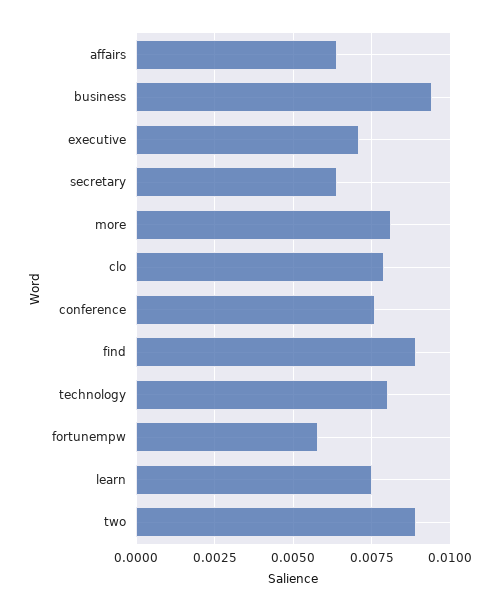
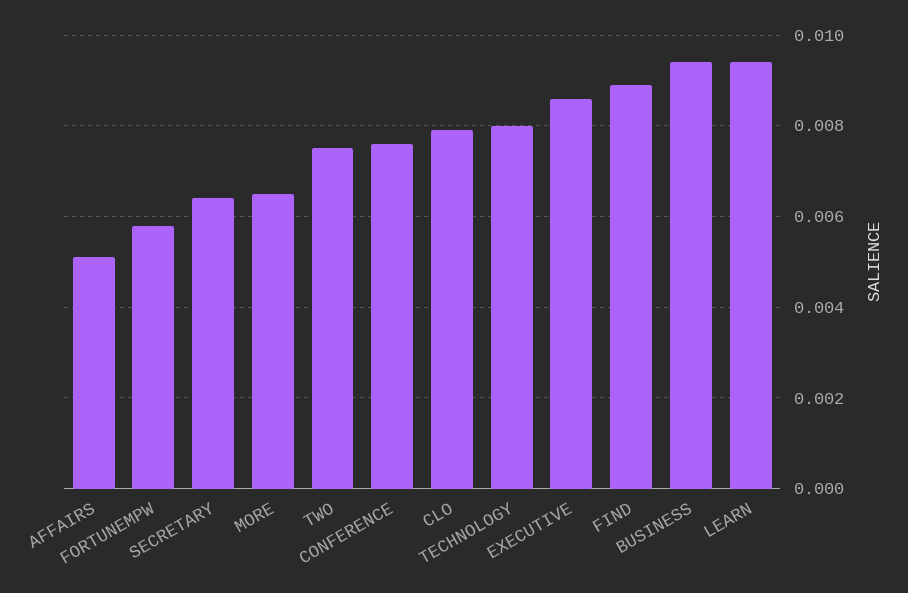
affairs: 0.0065 -> 0.005
executive: 0.007 -> 0.0085
more: 0.008 -> 0.0065
learn: 0.0075 -> 0.0095
two: 0.009 -> 0.0075

